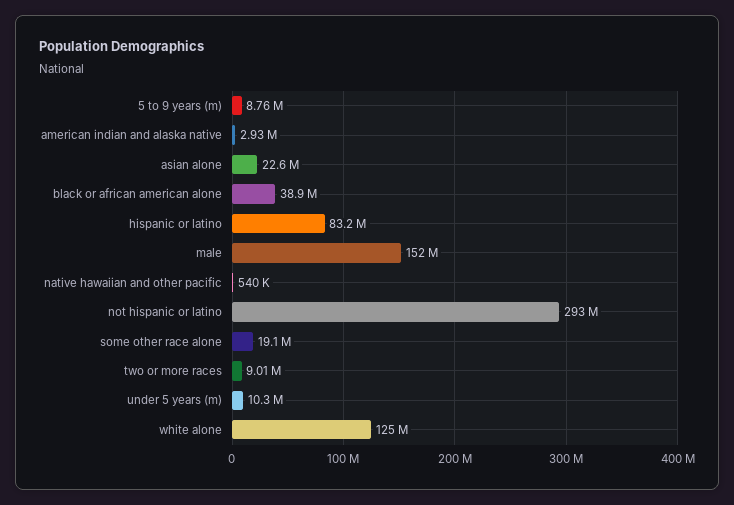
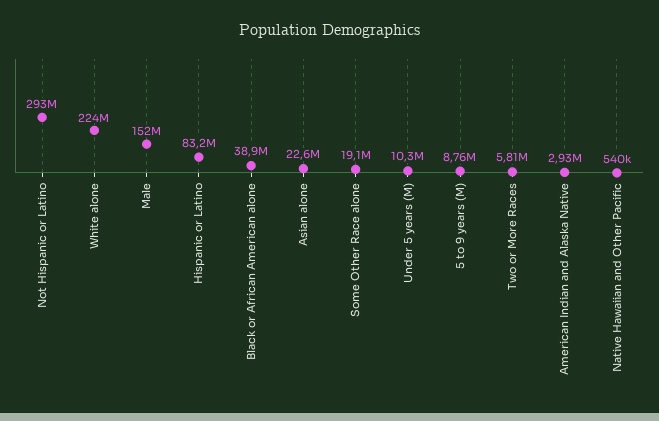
two or more races: 9010000 -> 5810000
white alone: 125000000 -> 224000000

